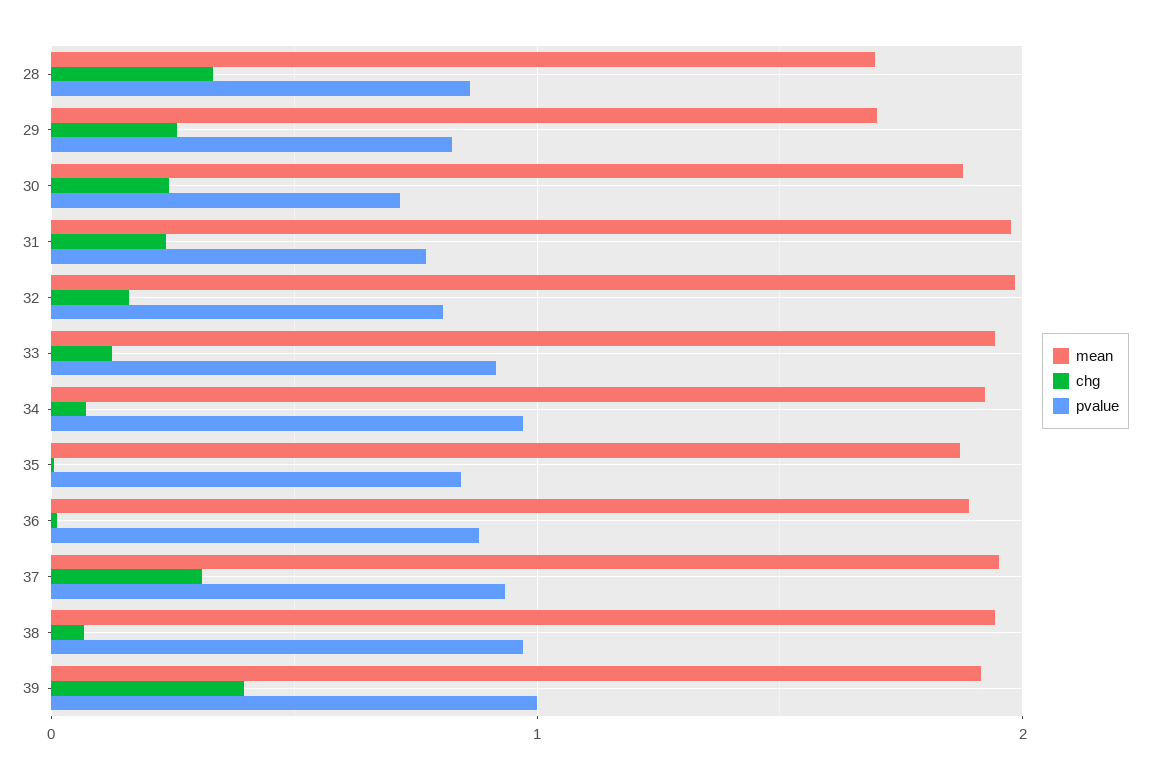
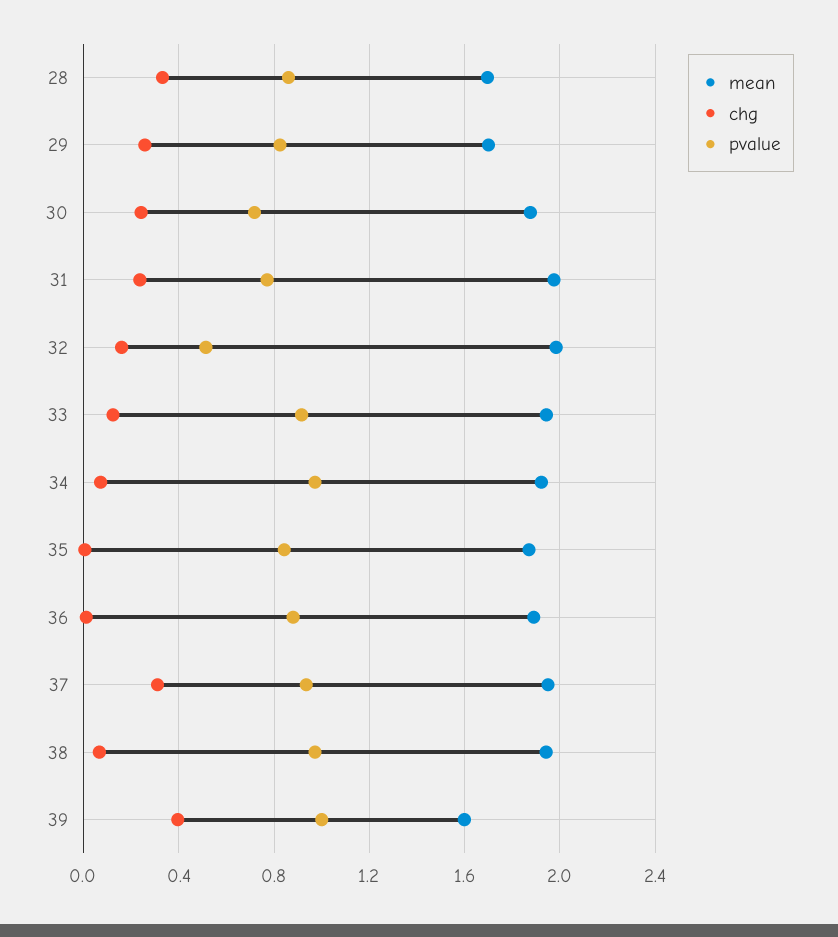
pvalue, 32: 0.8 -> 0.5
mean, 39: 1.9 -> 1.6

